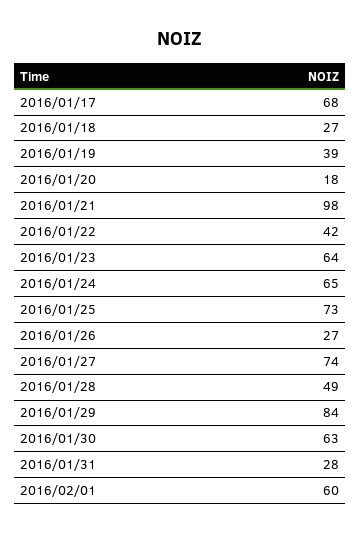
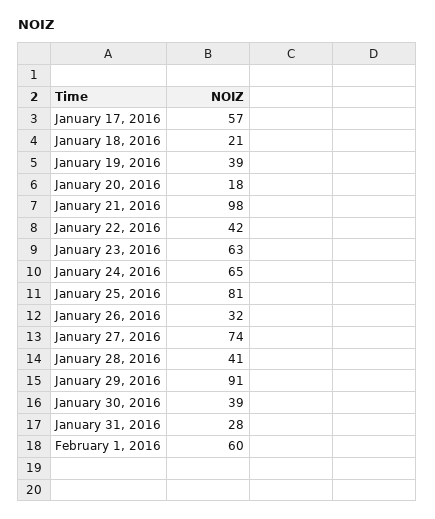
2016/01/17: 68 -> 57
2016/01/18: 27 -> 21
2016/01/23: 64 -> 63
2016/01/25: 73 -> 81
2016/01/26: 27 -> 32
2016/01/28: 49 -> 41
2016/01/29: 84 -> 91
2016/01/30: 63 -> 39

